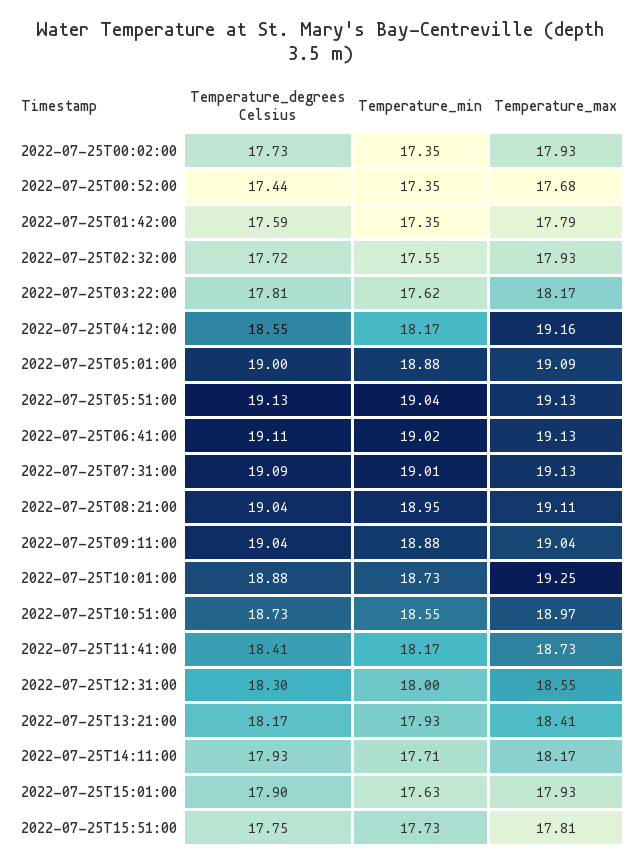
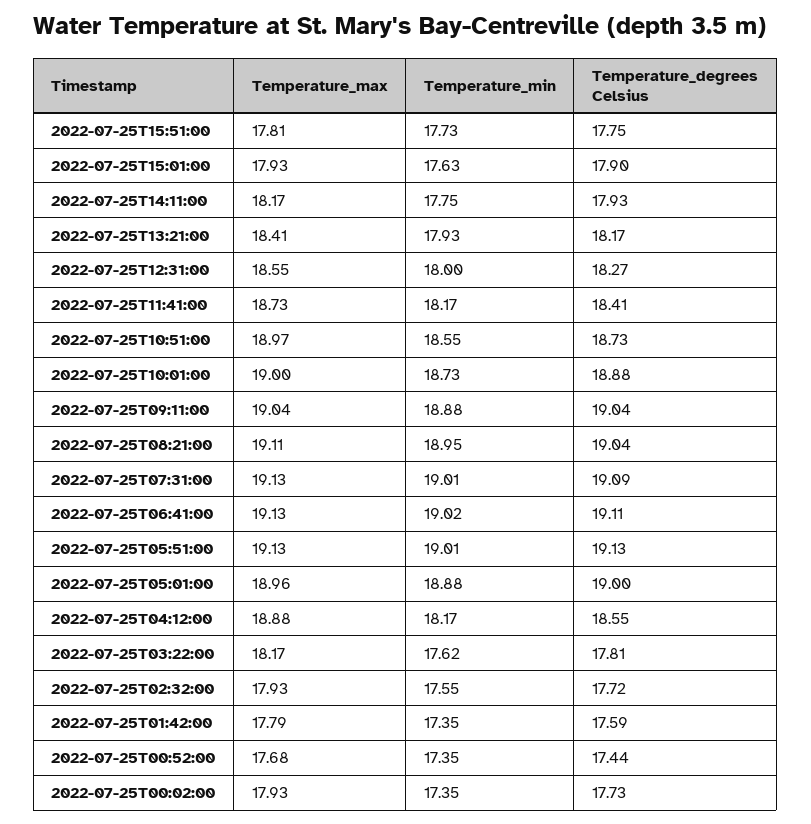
Temperature_max, 2022-07-25T04:12:00: 19.16 -> 18.88
Temperature_max, 2022-07-25T05:01:00: 19.09 -> 18.96
Temperature_min, 2022-07-25T05:51:00: 19.04 -> 19.01
Temperature_max, 2022-07-25T10:01:00: 19.25 -> 19
Temperature_degrees Celsius, 2022-07-25T12:31:00: 18.3 -> 18.27
Temperature_min, 2022-07-25T14:11:00: 17.71 -> 17.75

